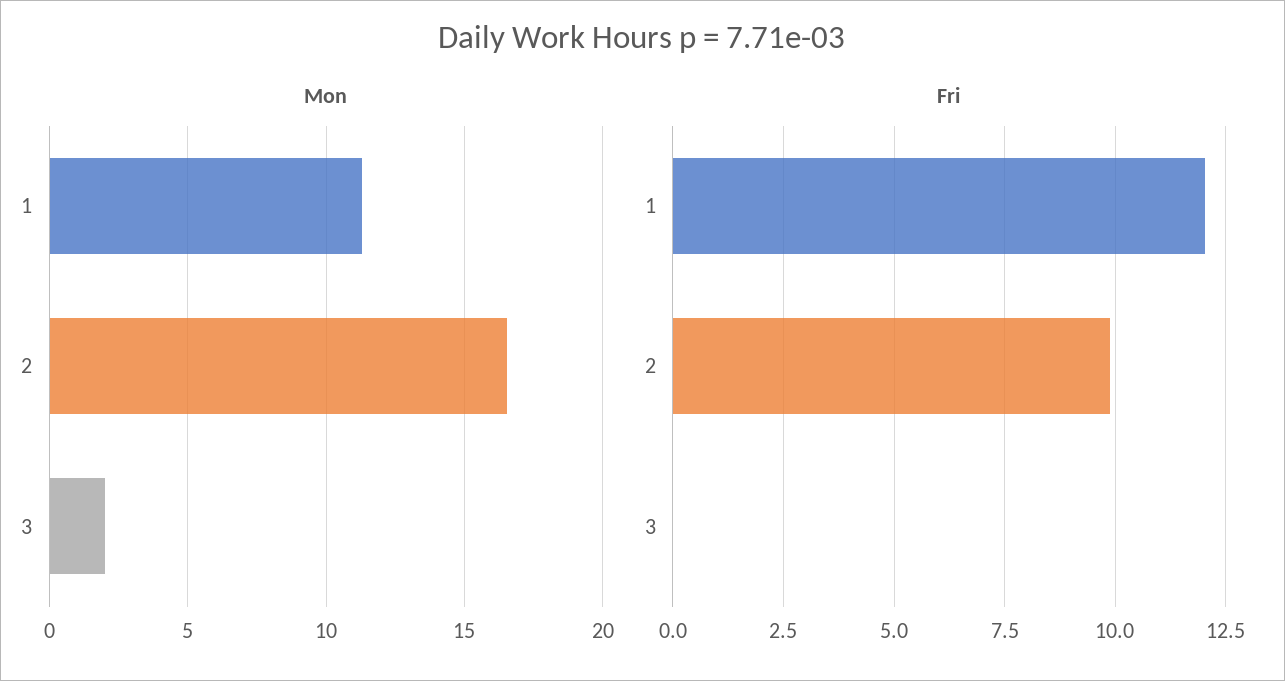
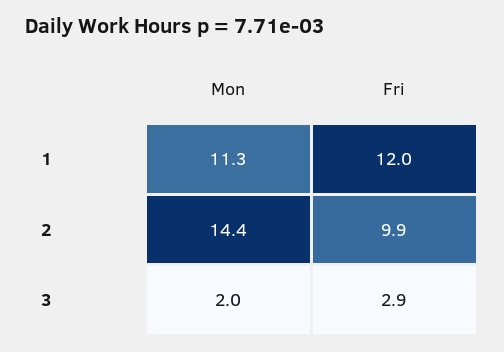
Mon, 2: 16.5 -> 14.4
Fri, 3: 0 -> 2.9

